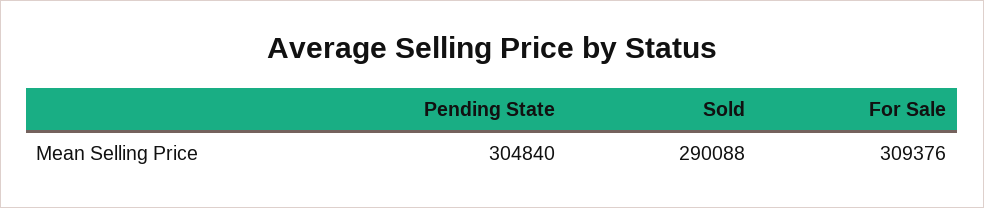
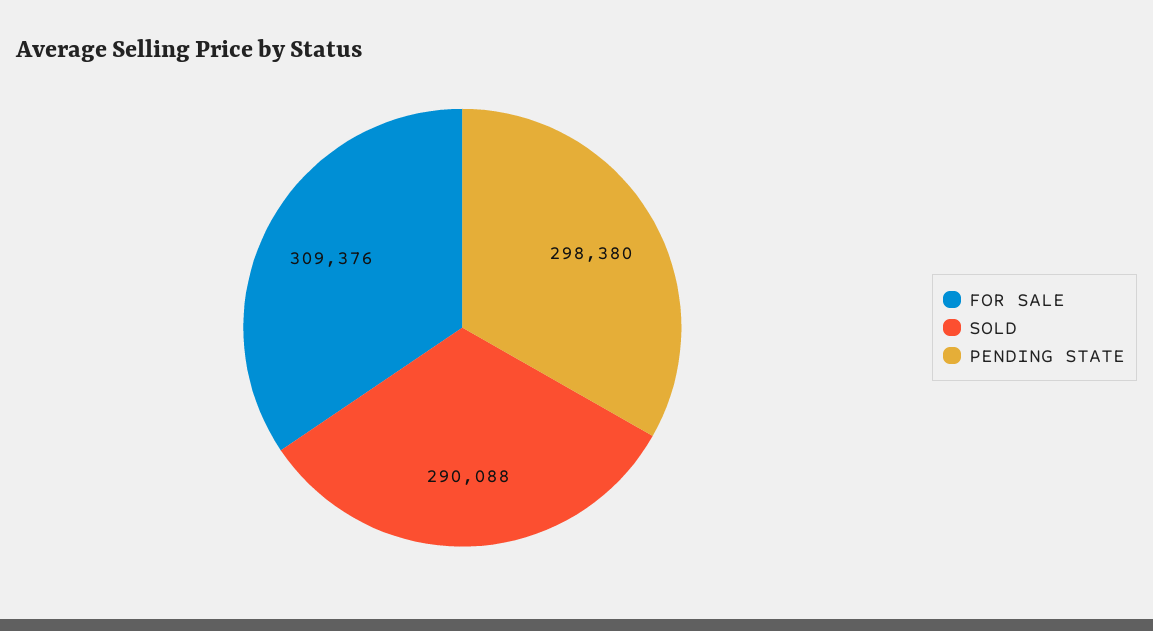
Pending State: 304840 -> 298380

